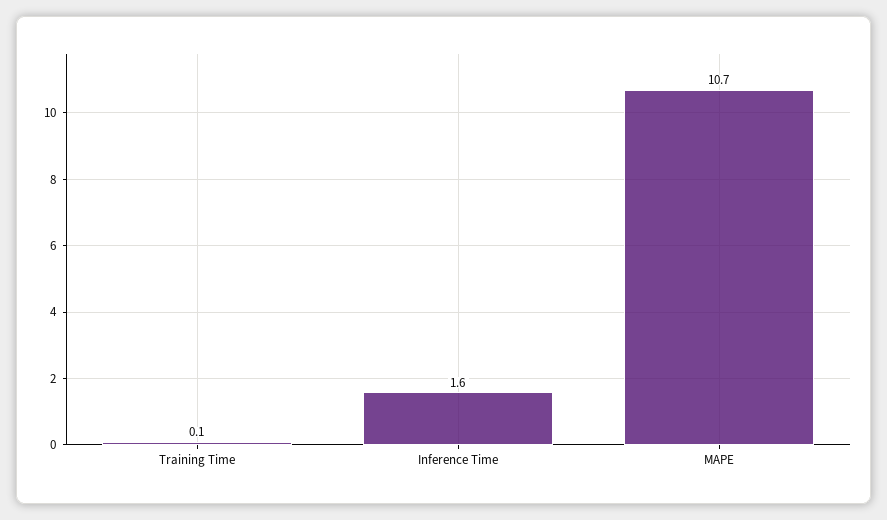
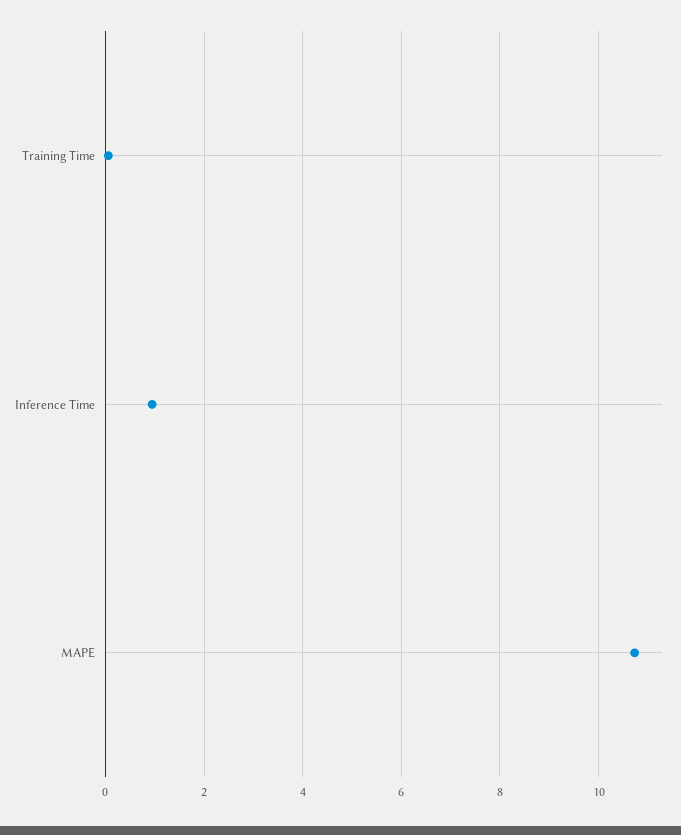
Inference Time: 1.6 -> 1

